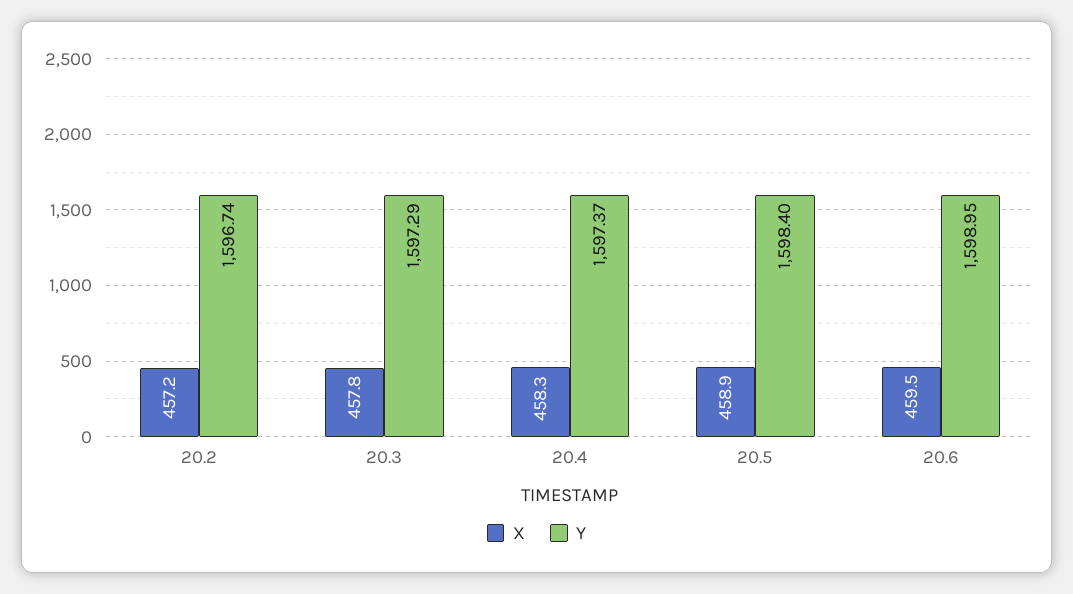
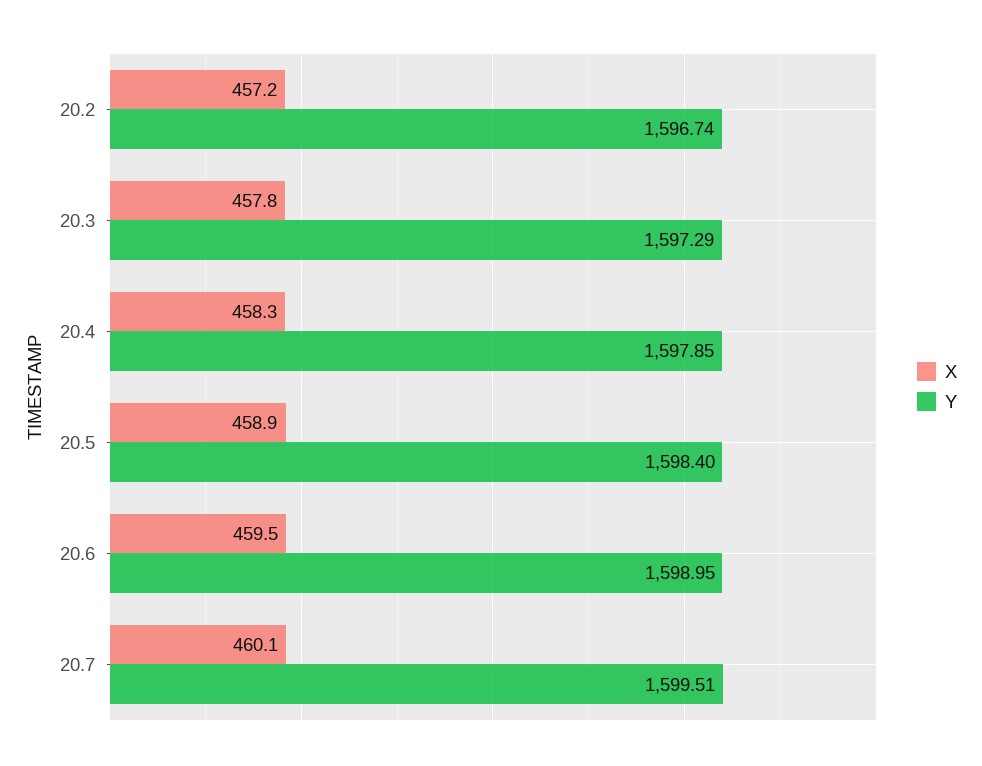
Y, 20.4: 1597.37 -> 1597.85
X, 20.7: none -> 460.1
Y, 20.7: none -> 1599.51

